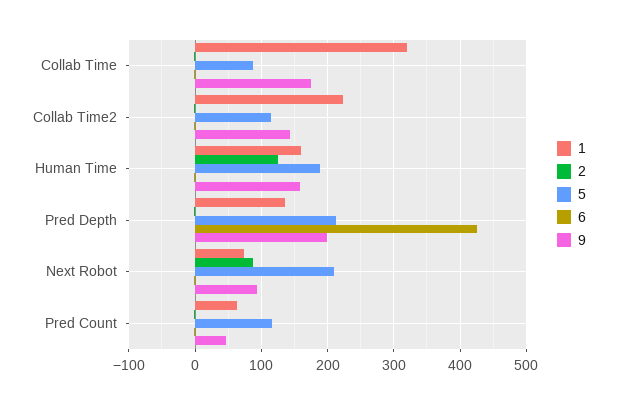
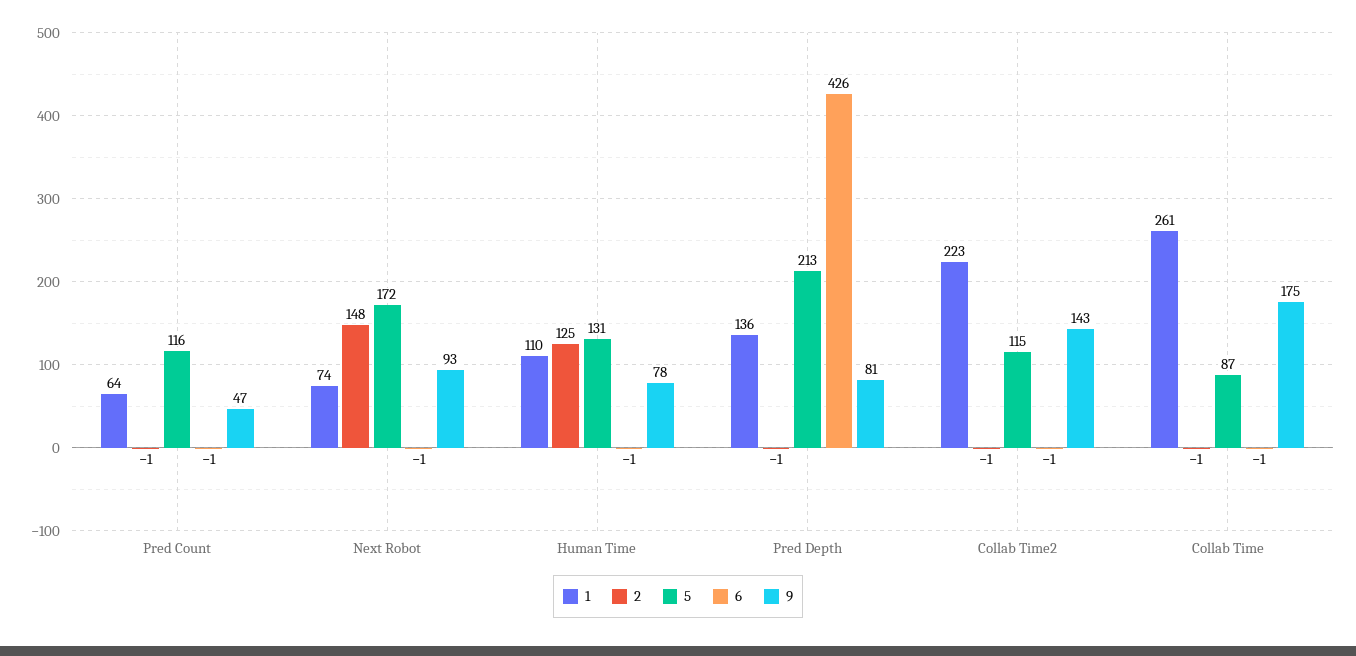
1, Collab Time: 320 -> 261
1, Human Time: 160 -> 110
5, Human Time: 190 -> 131
9, Human Time: 160 -> 78
9, Pred Depth: 200 -> 81
2, Next Robot: 90 -> 148
5, Next Robot: 210 -> 172

